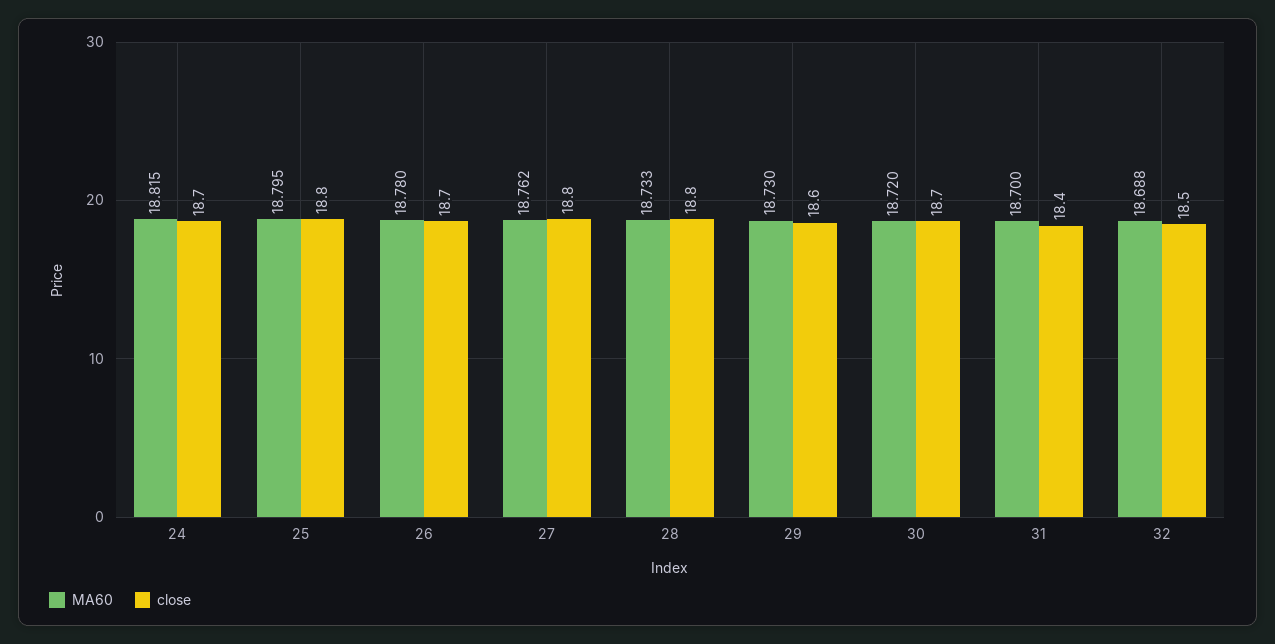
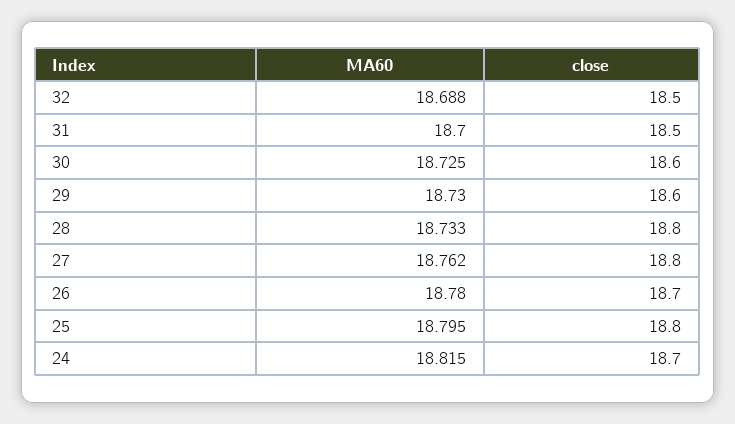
MA60, 30: 18.72 -> 18.725
close, 30: 18.7 -> 18.6
close, 31: 18.4 -> 18.5

